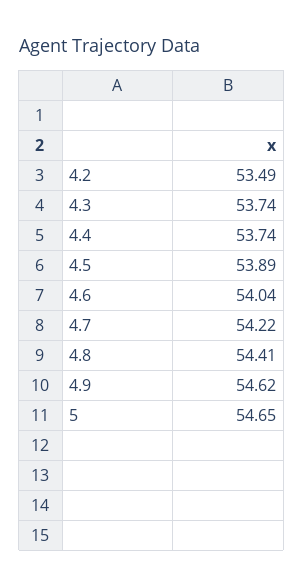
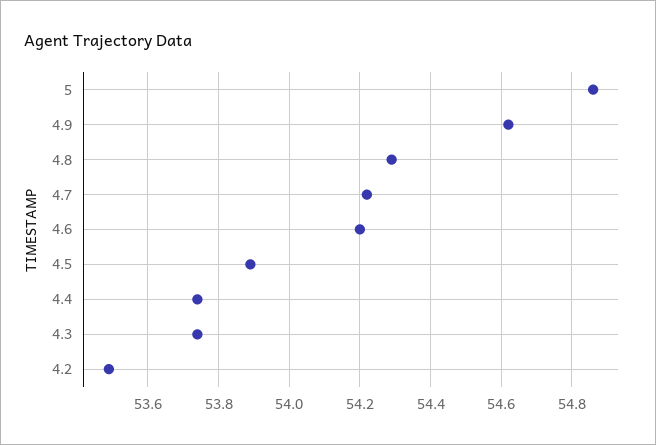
4.6: 54.04 -> 54.2
4.8: 54.41 -> 54.3
5: 54.65 -> 54.85

